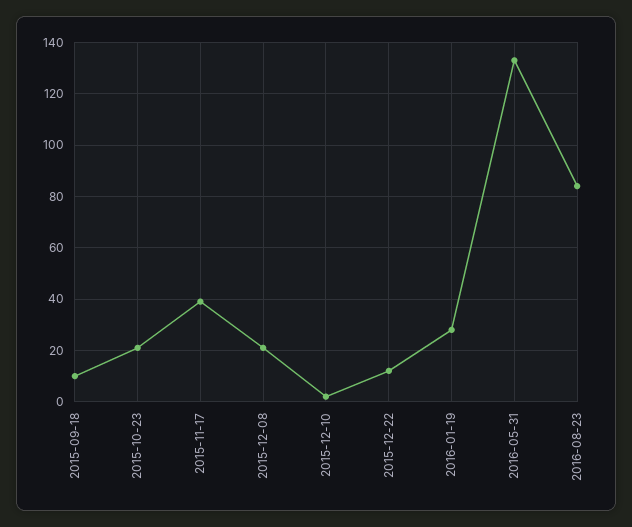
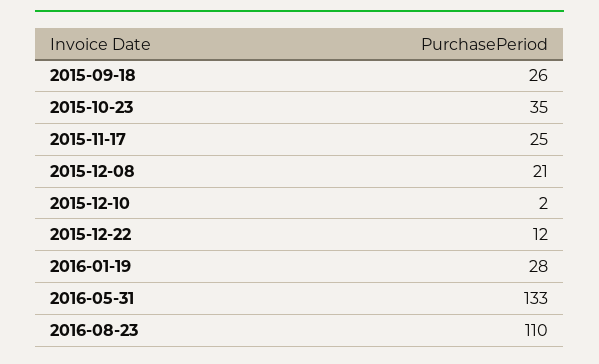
2015-09-18: 10 -> 26
2015-10-23: 20 -> 35
2015-11-17: 40 -> 25
2016-08-23: 85 -> 110

